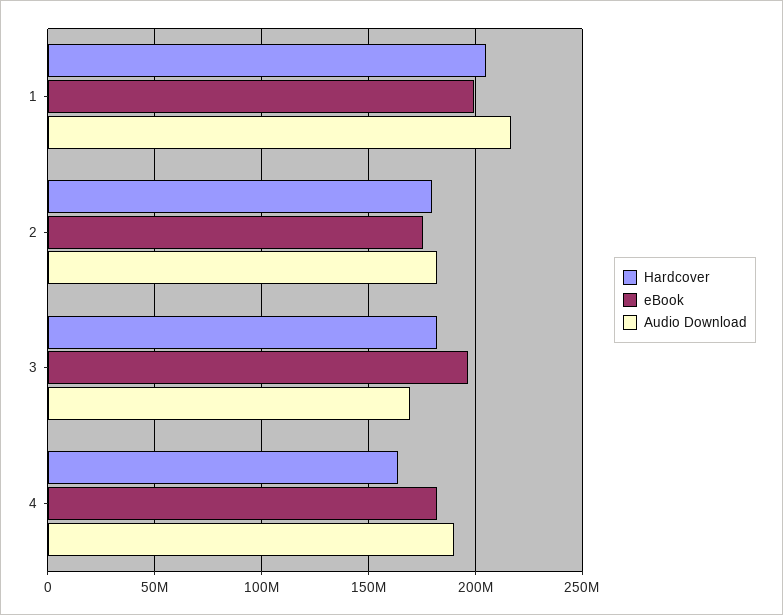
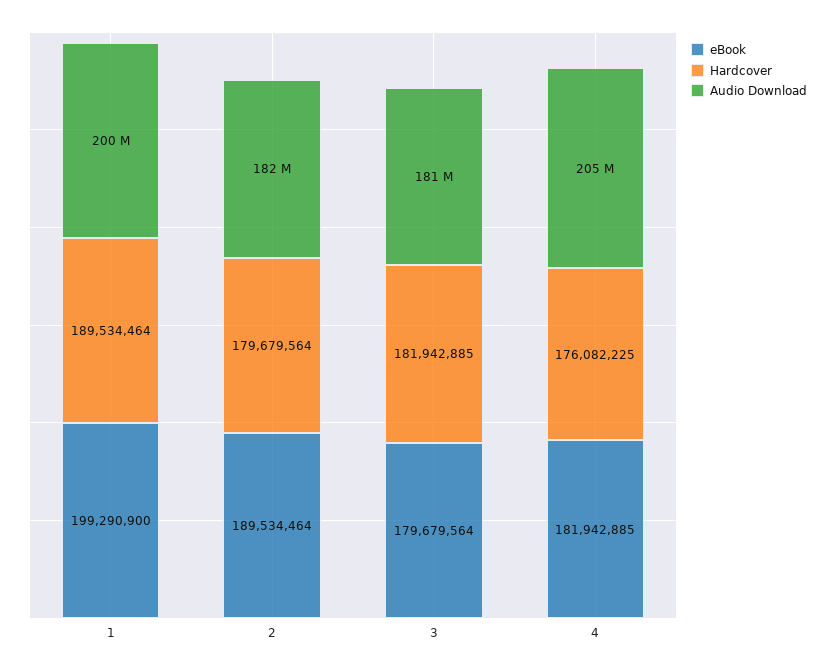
Hardcover, 1: 205000000 -> 189534464
Audio Download, 1: 215000000 -> 200000000
eBook, 2: 175000000 -> 189534464
eBook, 3: 195000000 -> 179679564
Audio Download, 3: 170000000 -> 181000000
Hardcover, 4: 165000000 -> 176082225
Audio Download, 4: 190000000 -> 205000000

